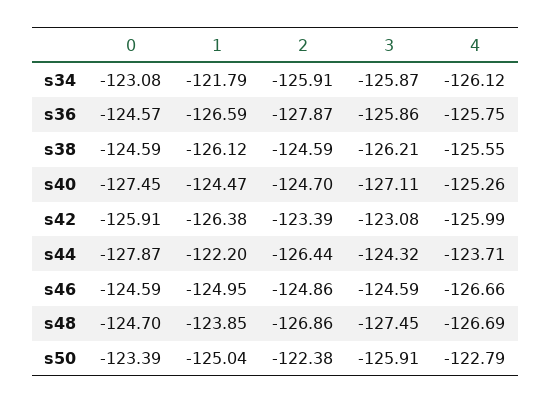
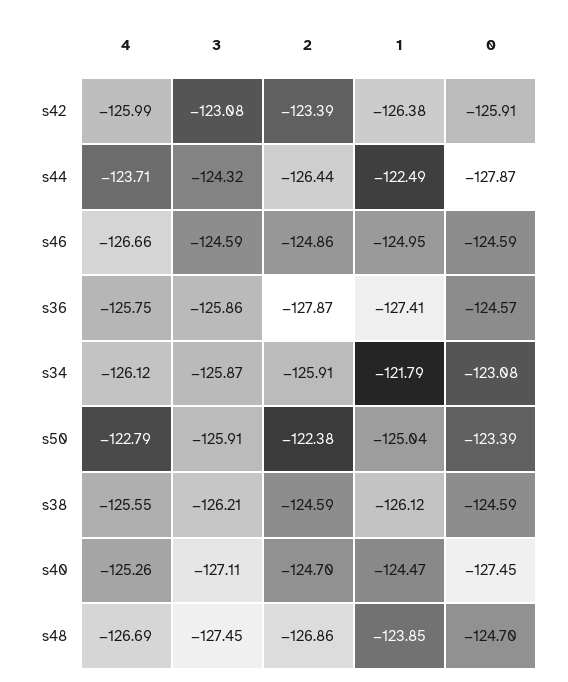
1, s36: -126.59 -> -127.41
1, s44: -122.2 -> -122.49

